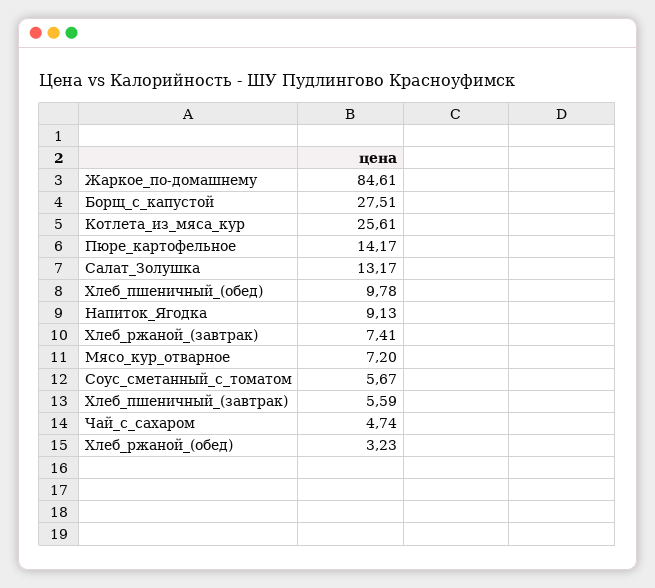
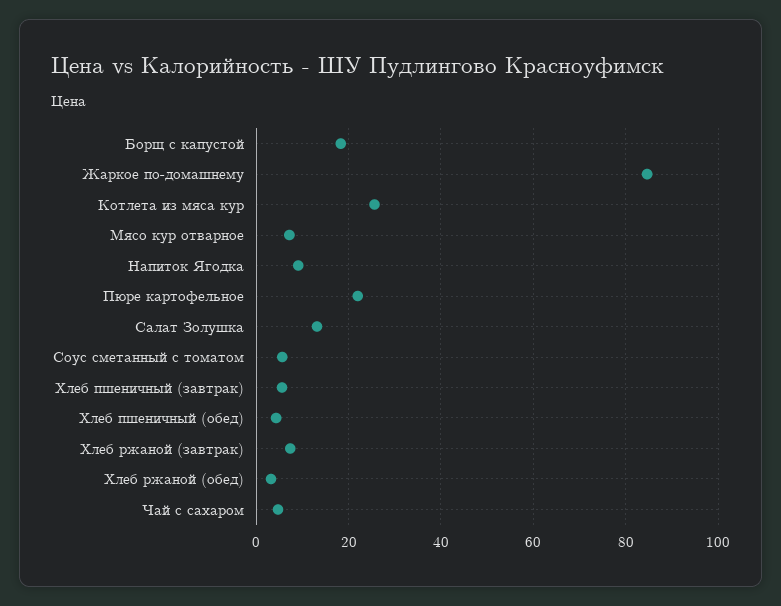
Борщ_с_капустой: 27.51 -> 18
Пюре_картофельное: 14.17 -> 22
Хлеб_пшеничный_(обед): 9.78 -> 4

